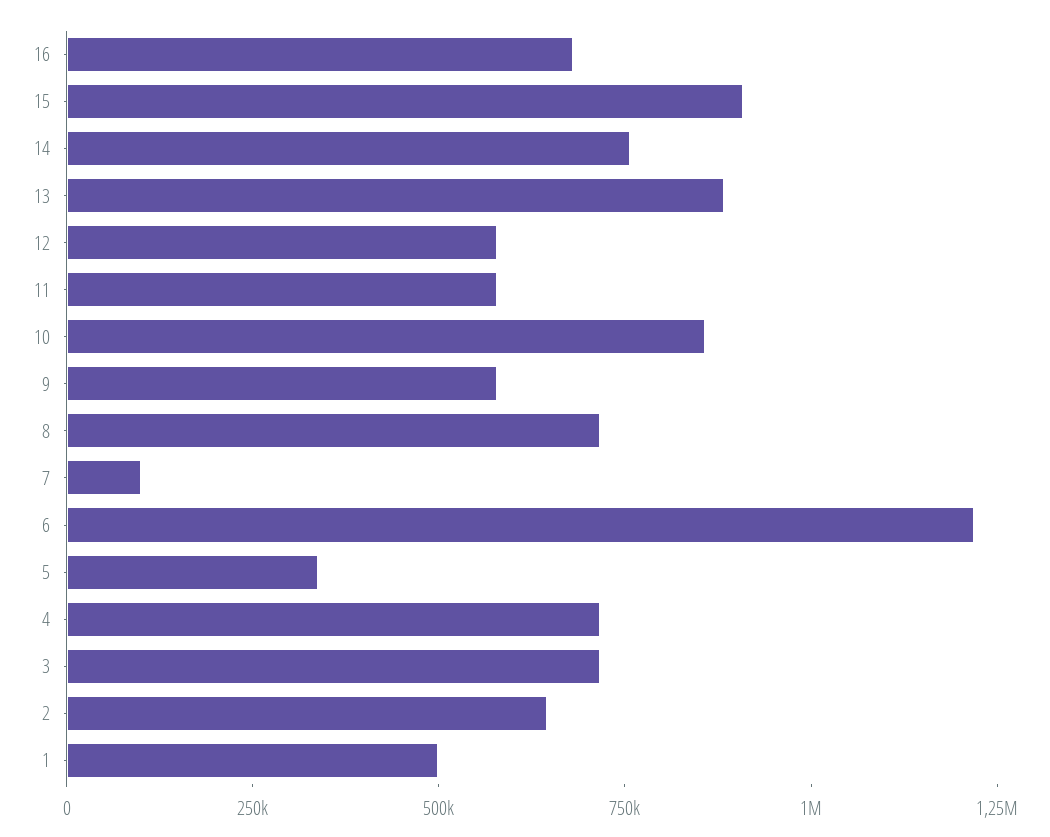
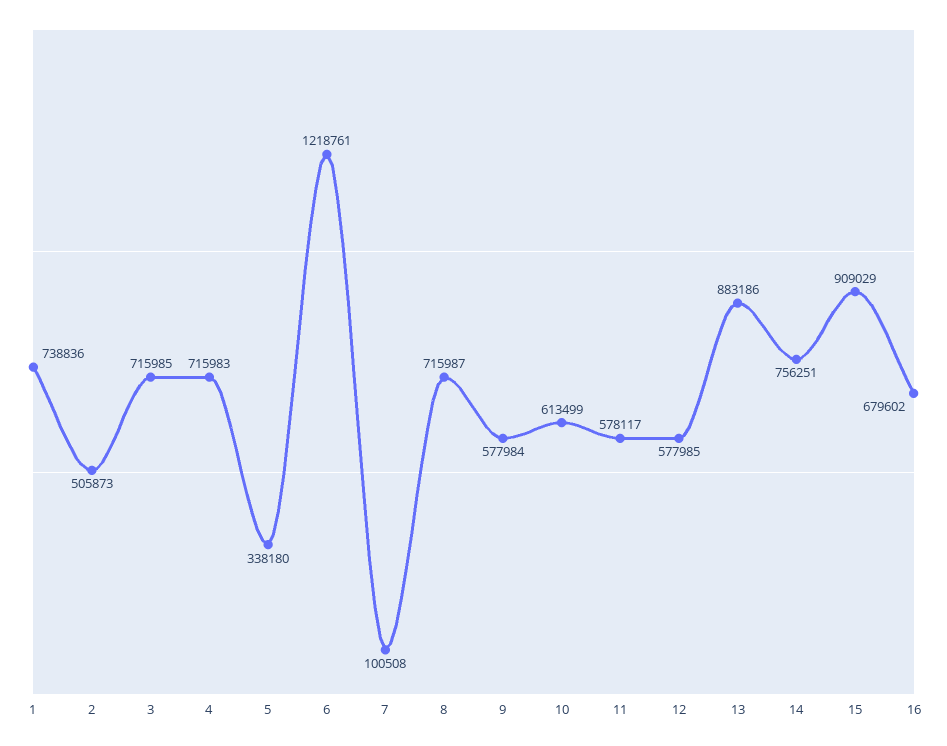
10: 850000 -> 613499
2: 650000 -> 505873
1: 500000 -> 738836

